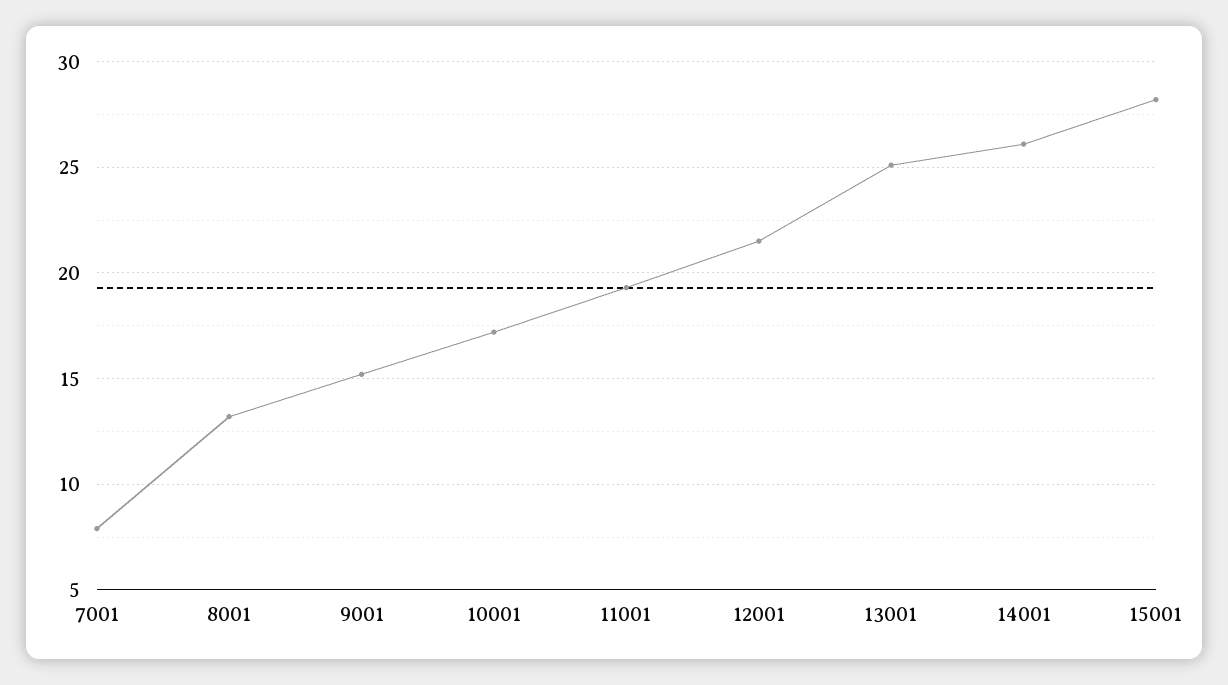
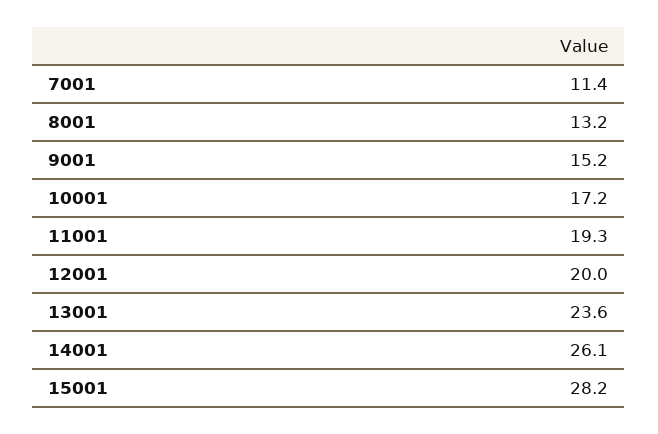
7001: 8 -> 11.4
12001: 21.5 -> 20
13001: 25 -> 23.6

